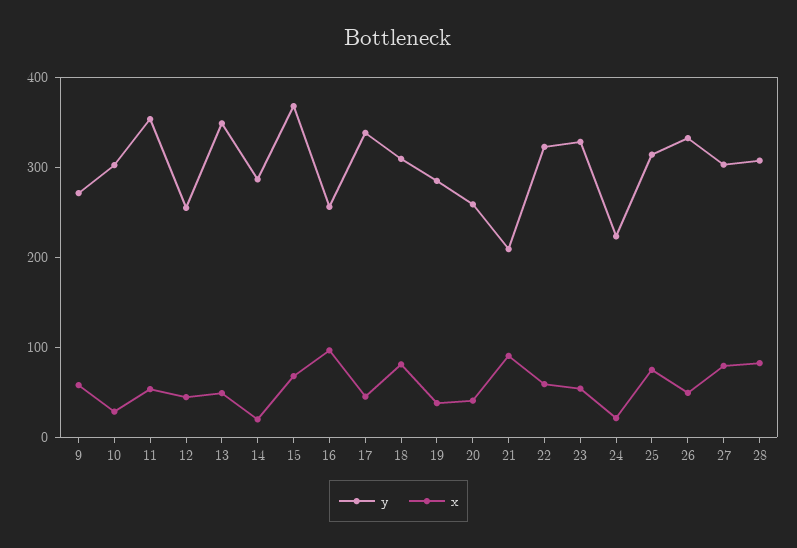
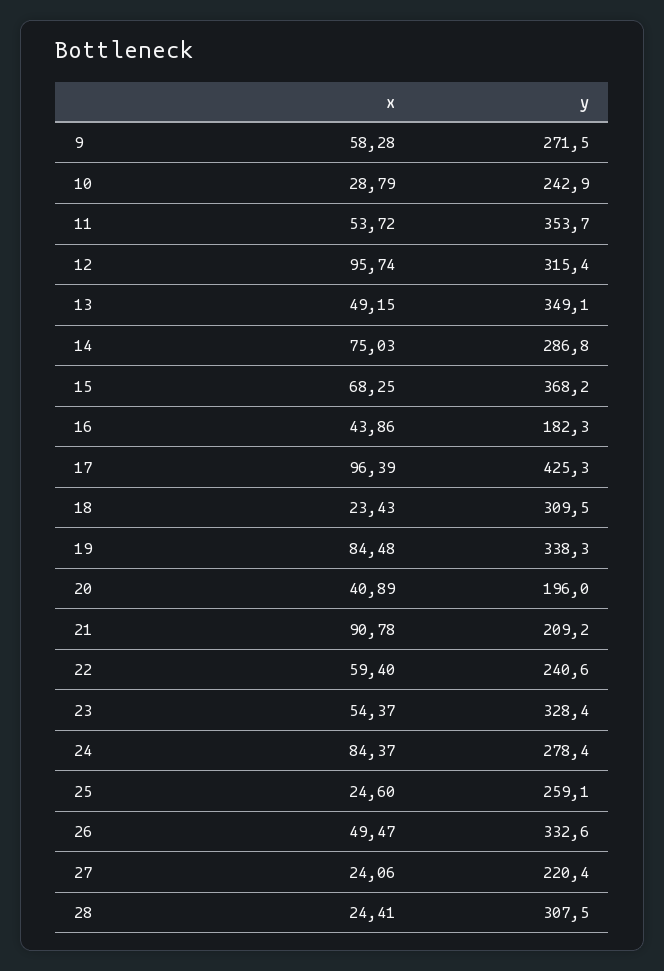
y, 10: 300 -> 242.9
y, 12: 260 -> 315.4
x, 12: 40 -> 95.74
x, 14: 20 -> 75.03
y, 16: 260 -> 182.3
x, 16: 100 -> 43.86
y, 17: 340 -> 425.3
x, 17: 40 -> 96.39
x, 18: 80 -> 23.43
y, 19: 280 -> 338.3
x, 19: 40 -> 84.48
y, 20: 260 -> 196
y, 22: 320 -> 240.6
y, 24: 220 -> 278.4
x, 24: 20 -> 84.37
y, 25: 320 -> 259.1
x, 25: 80 -> 24.6
y, 27: 300 -> 220.4
x, 27: 80 -> 24.06
x, 28: 80 -> 24.41

